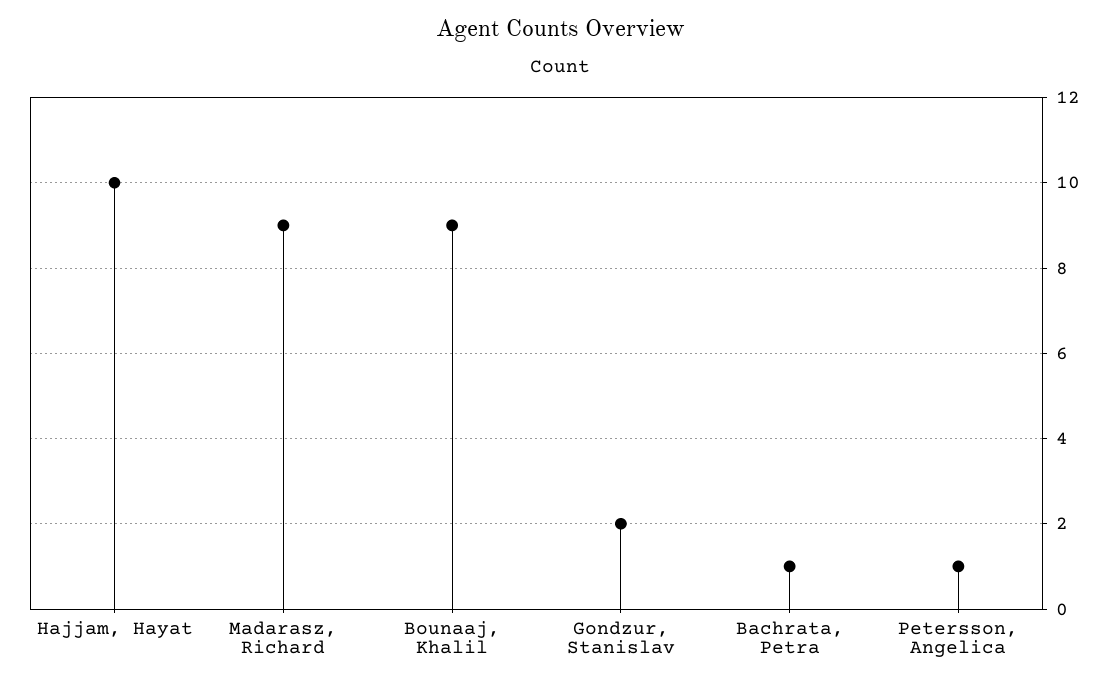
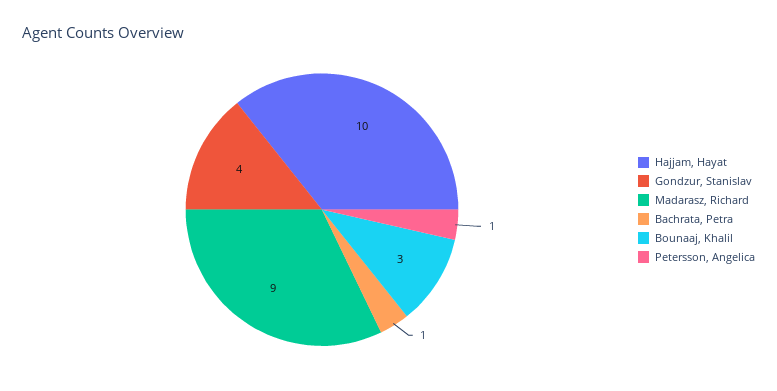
Bounaaj, Khalil: 9 -> 3
Gondzur, Stanislav: 2 -> 4

